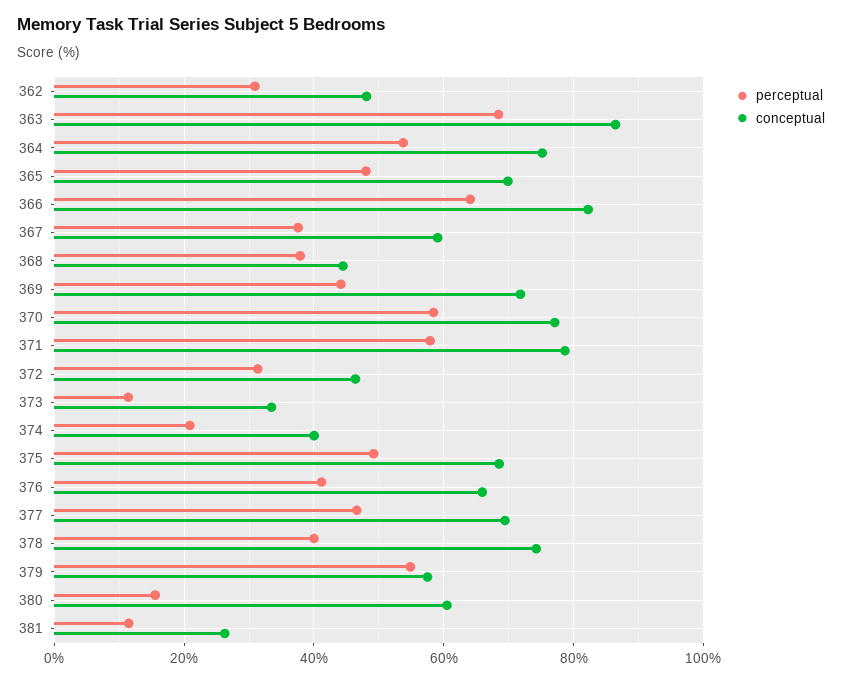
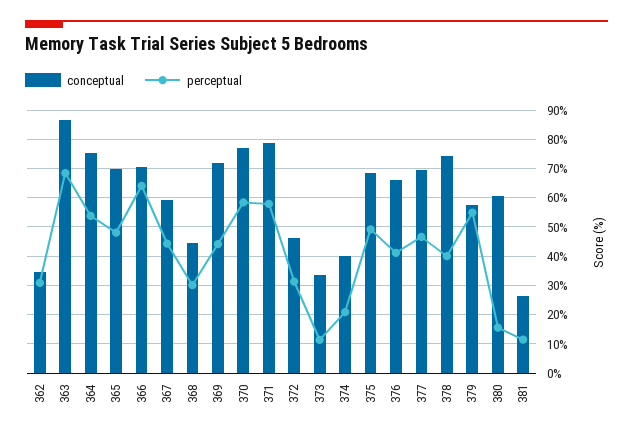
conceptual, 362: 48 -> 35
conceptual, 366: 82 -> 70
perceptual, 367: 38 -> 45
perceptual, 368: 38 -> 30

